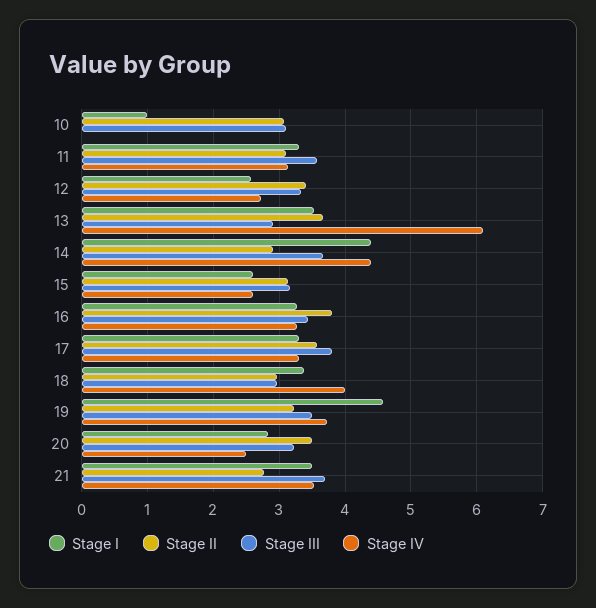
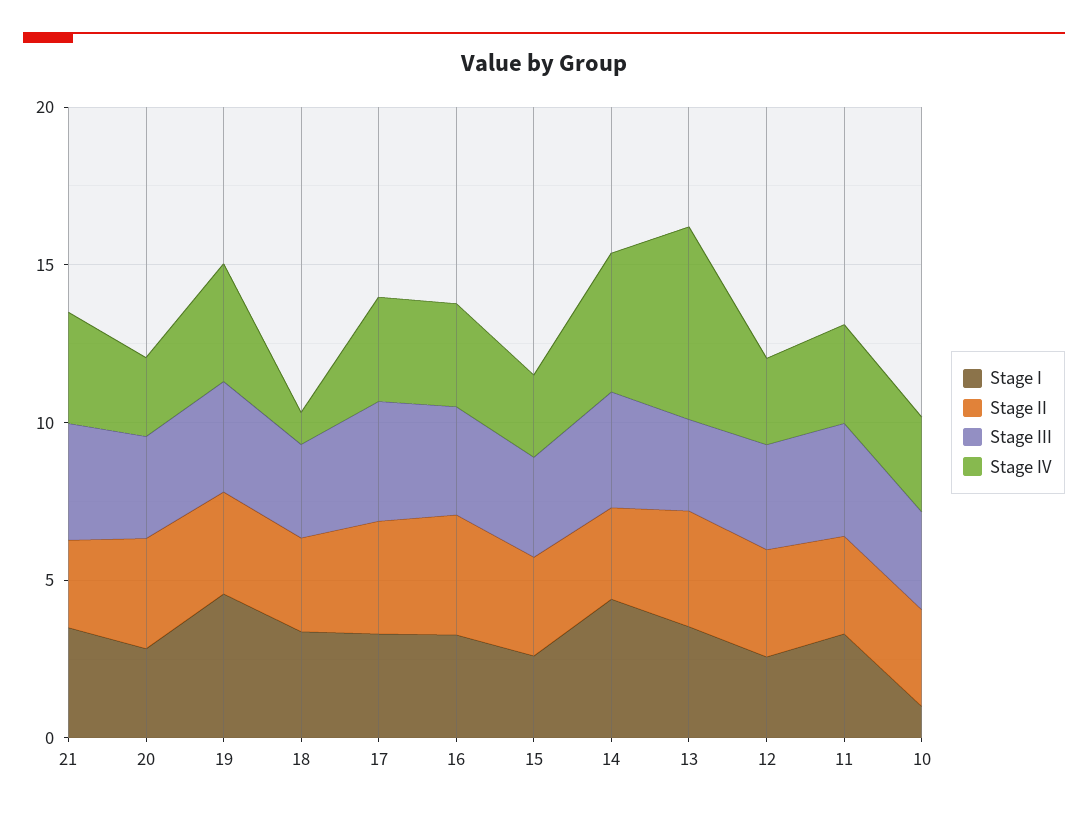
Stage IV, 10: 0 -> 3
Stage IV, 18: 4 -> 1

